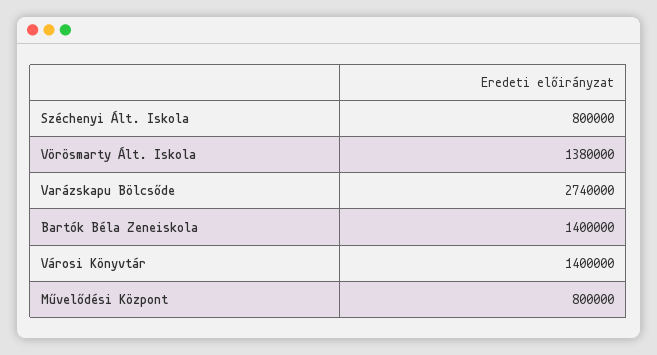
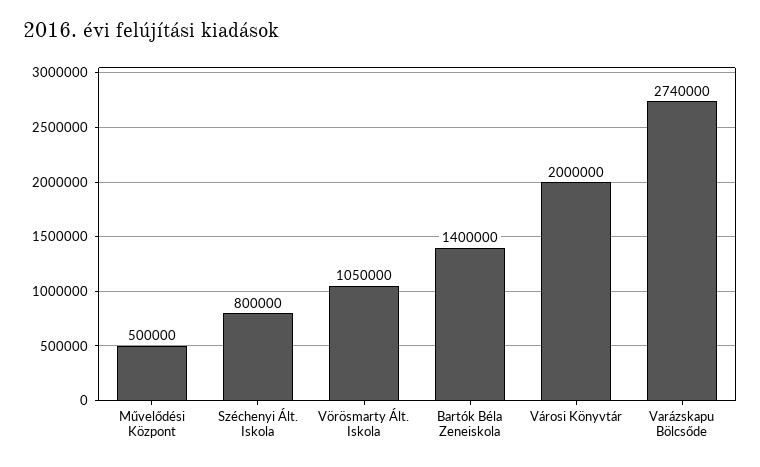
Vörösmarty Ált. Iskola: 1380000 -> 1050000
Városi Könyvtár: 1400000 -> 2000000
Művelődési Központ: 800000 -> 500000

